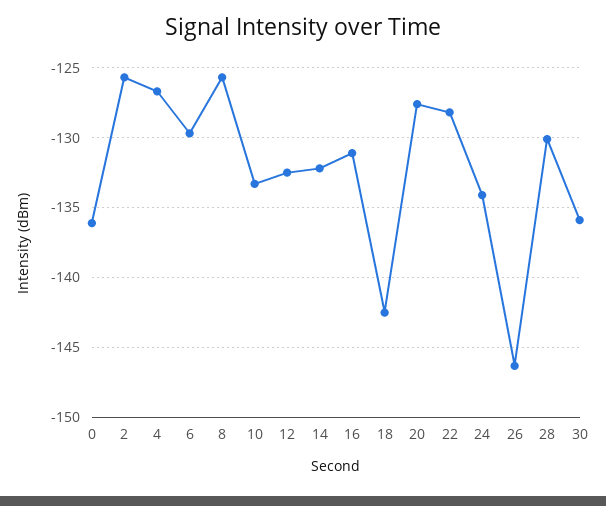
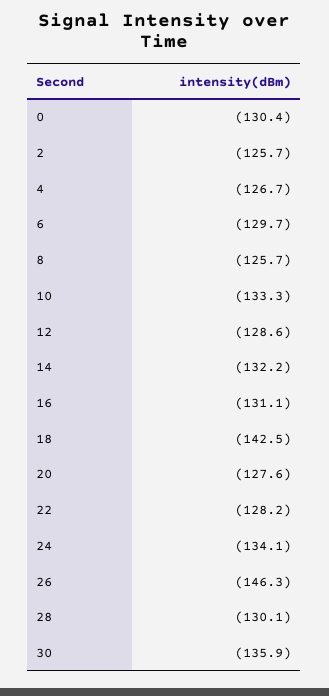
0: -136 -> -130.4
12: -132.5 -> -128.6

